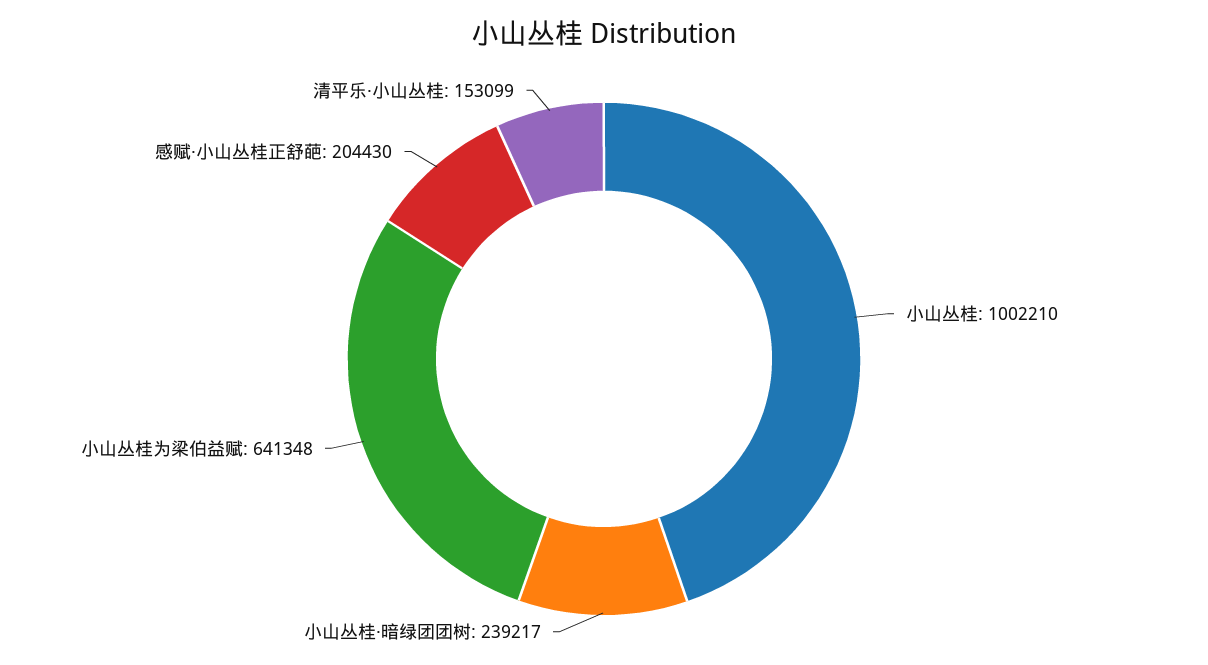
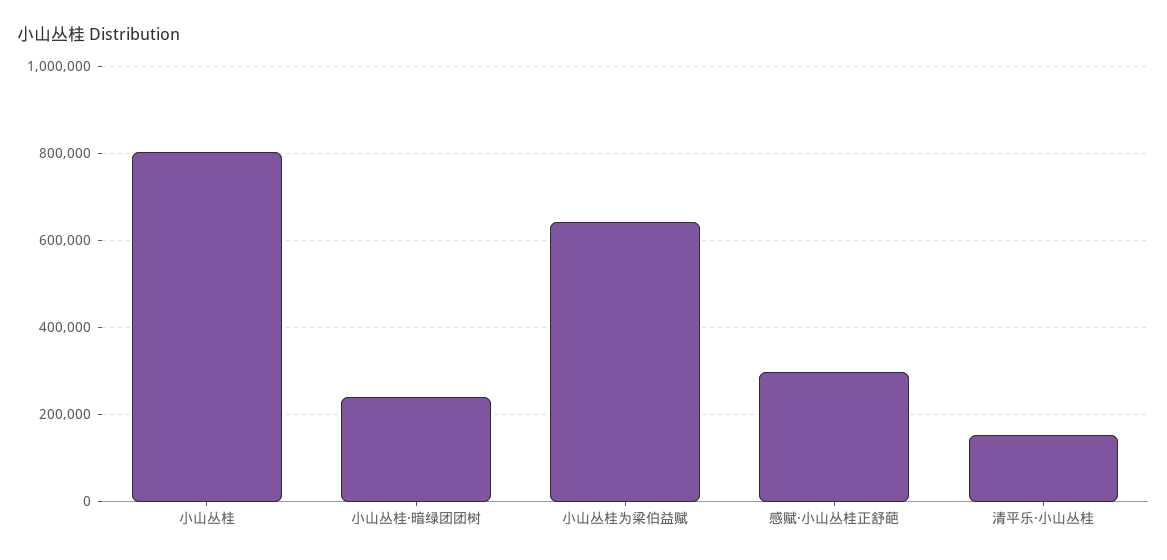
小山丛桂: 1002210 -> 800000
感赋·小山丛桂正舒葩: 204430 -> 300000

